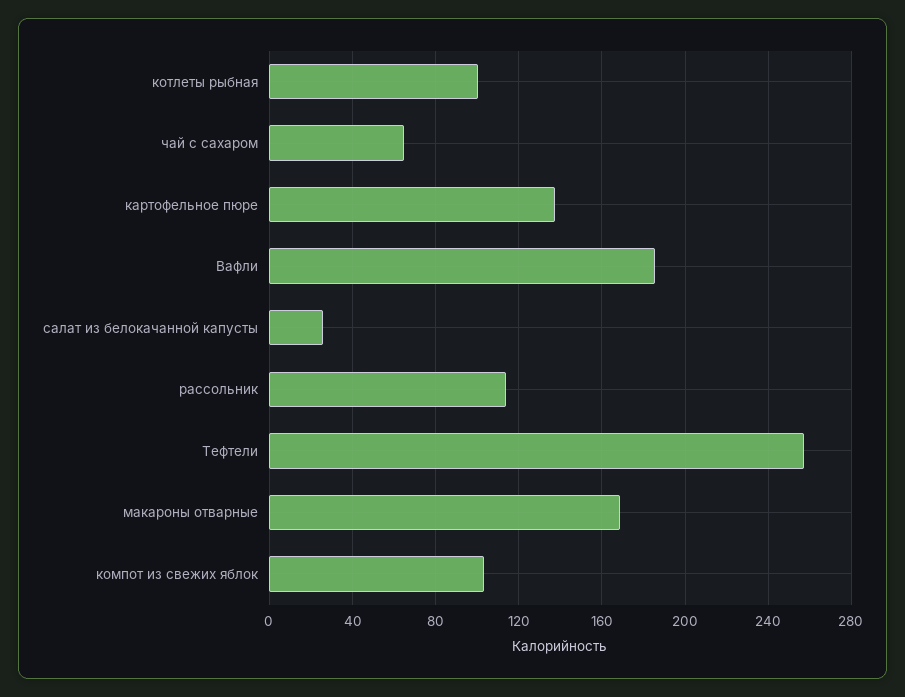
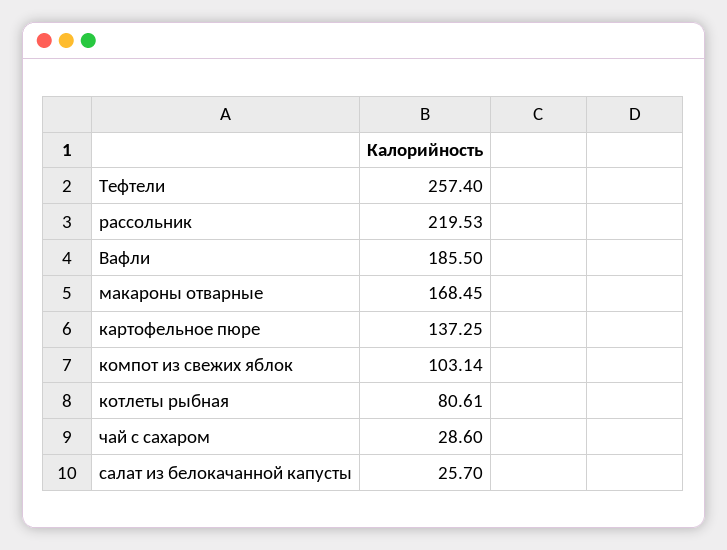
котлеты рыбная: 100 -> 80.61
чай с сахаром: 65 -> 28.6
рассольник: 115 -> 219.53

